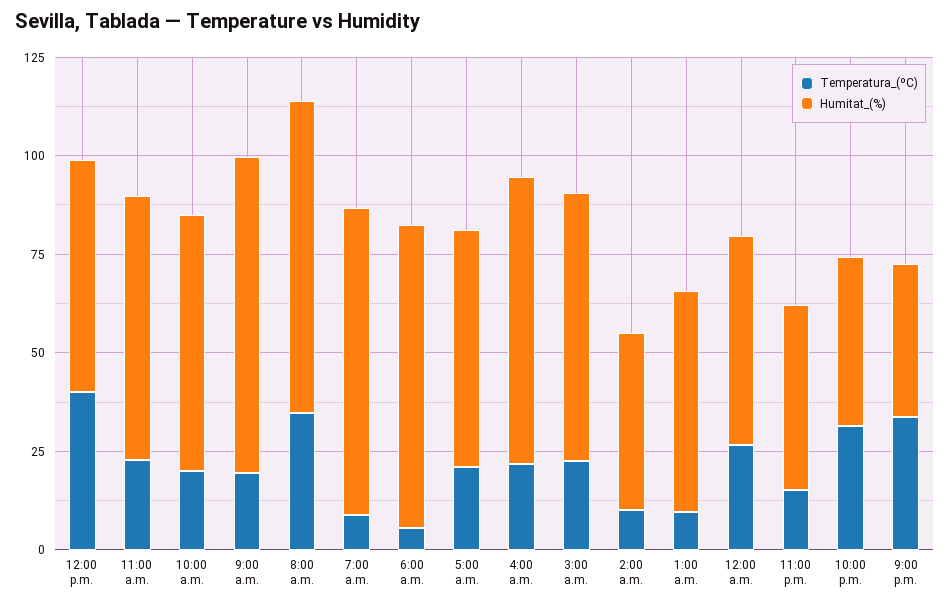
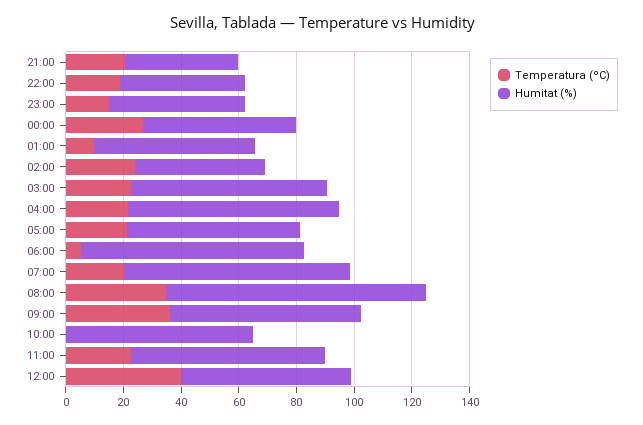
Temperatura_(ºC), 10:00 a.m.: 20 -> 0
Temperatura_(ºC), 9:00 a.m.: 20 -> 35
Humitat_(%), 9:00 a.m.: 80 -> 65
Humitat_(%), 8:00 a.m.: 80 -> 90
Temperatura_(ºC), 7:00 a.m.: 10 -> 20
Temperatura_(ºC), 2:00 a.m.: 10 -> 25
Temperatura_(ºC), 10:00 p.m.: 30 -> 20
Temperatura_(ºC), 9:00 p.m.: 35 -> 20

